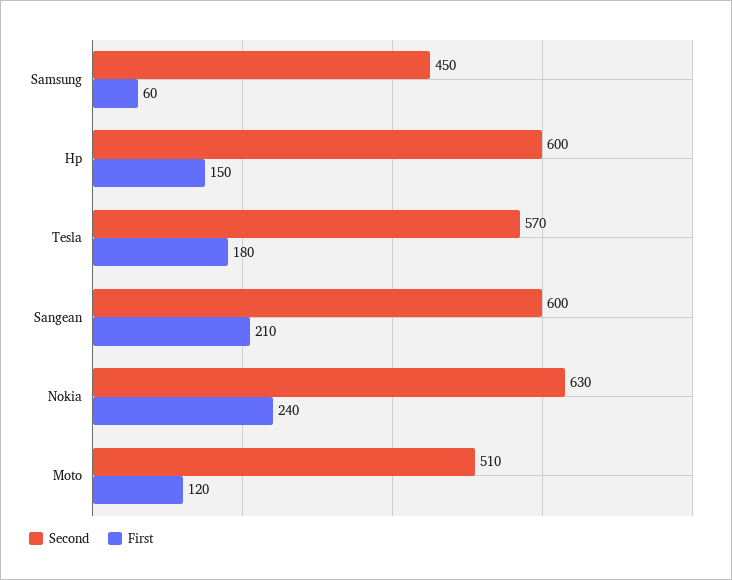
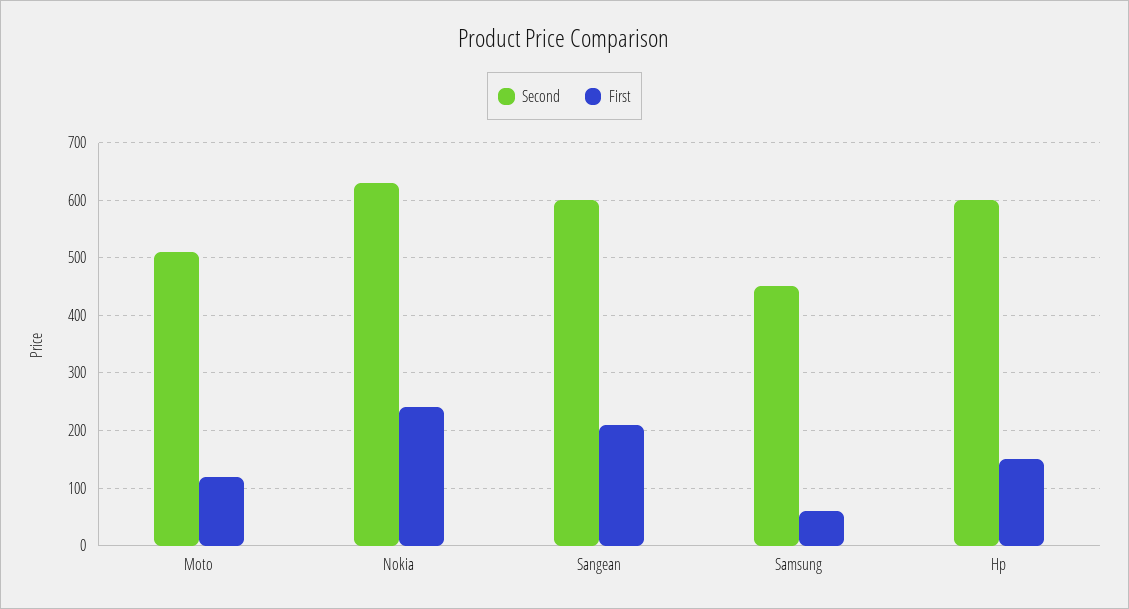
Second, Tesla: 570 -> none
First, Tesla: 180 -> none

